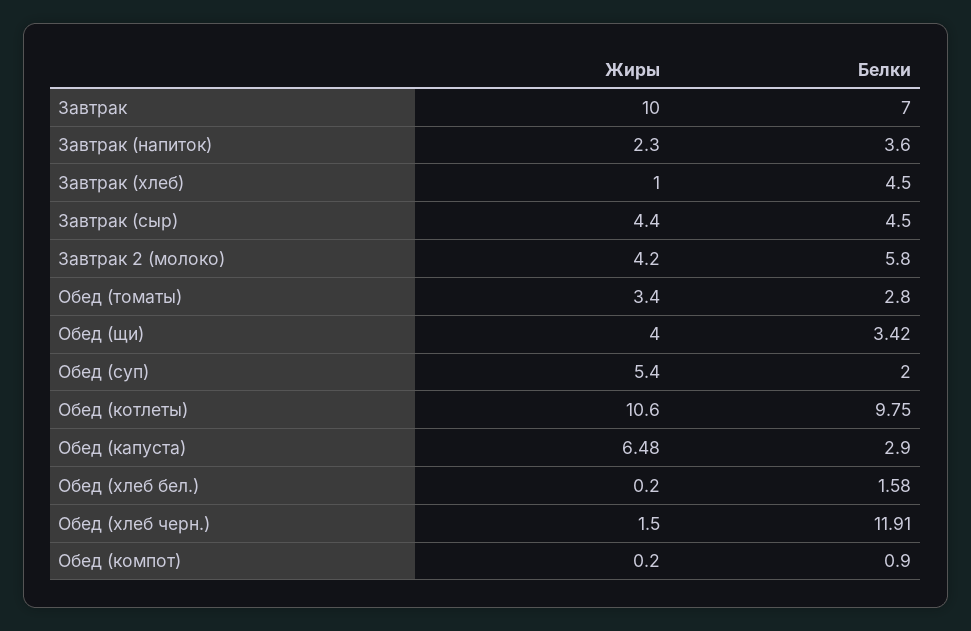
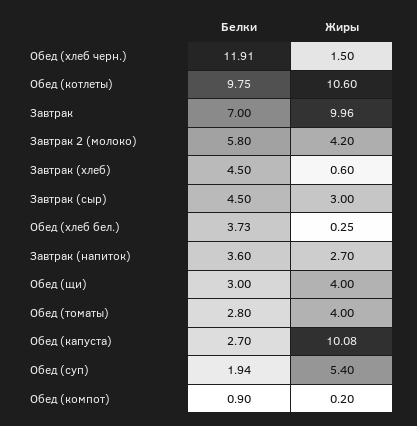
Жиры, Завтрак: 10 -> 9.96
Жиры, Завтрак (напиток): 2.3 -> 2.7
Жиры, Завтрак (хлеб): 1 -> 0.6
Жиры, Завтрак (сыр): 4.4 -> 3
Жиры, Обед (томаты): 3.4 -> 4
Белки, Обед (щи): 3.42 -> 3
Белки, Обед (суп): 2 -> 1.94
Жиры, Обед (капуста): 6.48 -> 10.08
Белки, Обед (капуста): 2.9 -> 2.7
Жиры, Обед (хлеб бел.): 0.2 -> 0.25
Белки, Обед (хлеб бел.): 1.58 -> 3.73

